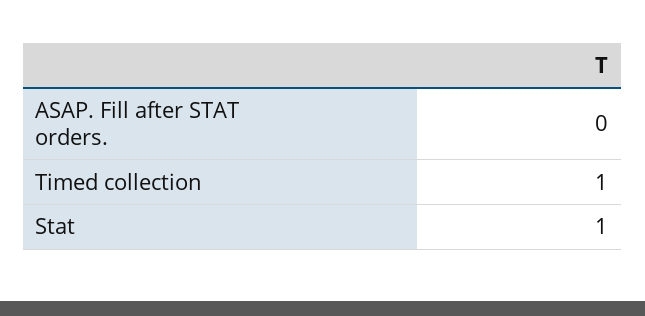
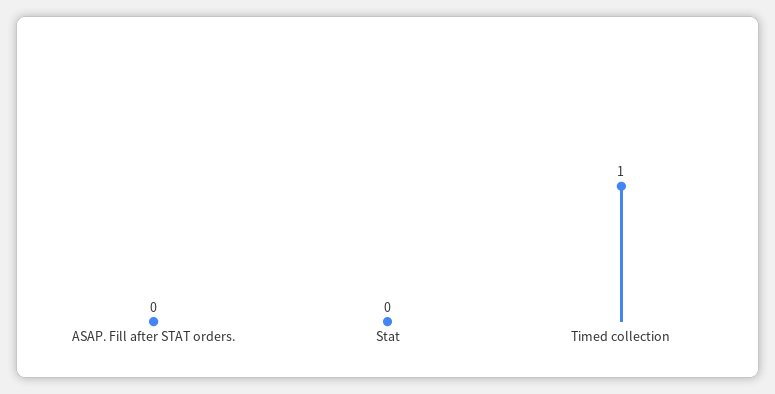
Stat: 1 -> 0

